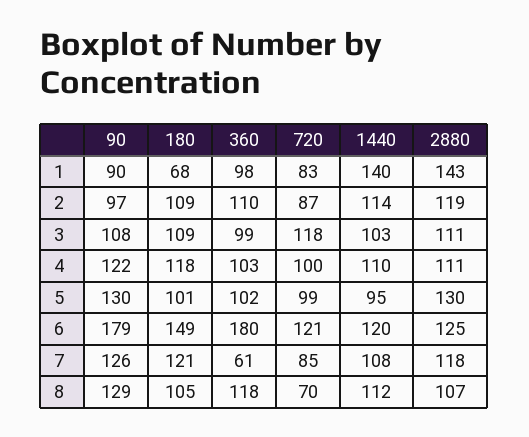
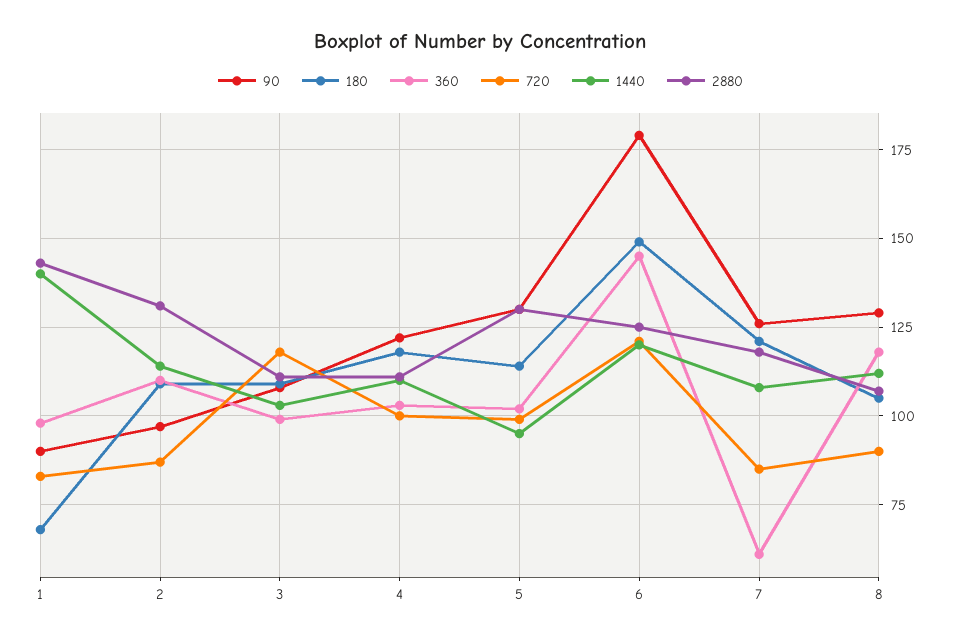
2880, 2: 119 -> 130
180, 5: 101 -> 115
360, 6: 180 -> 145
720, 8: 70 -> 90

